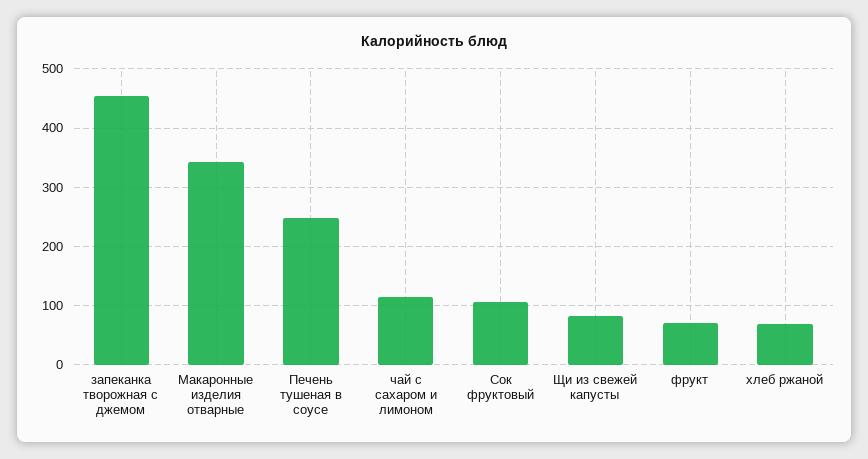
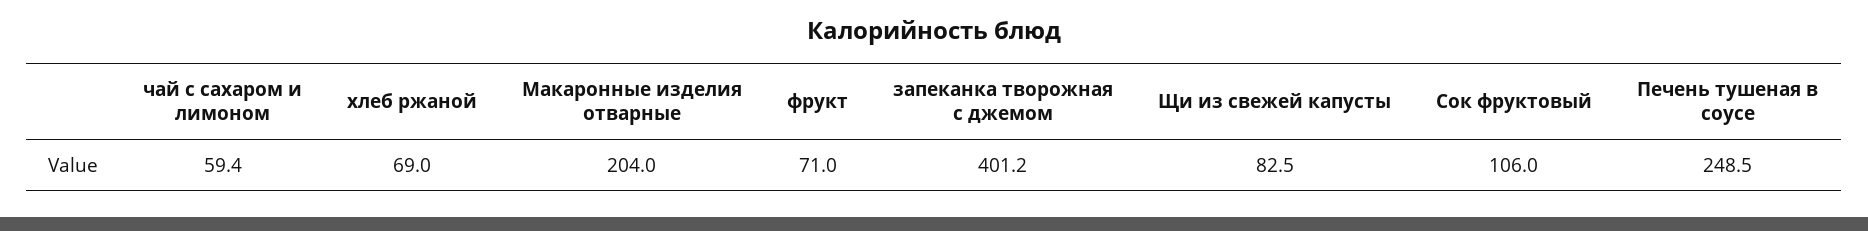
запеканка творожная с джемом: 460 -> 401.2
Макаронные изделия отварные: 340 -> 204
чай с сахаром и лимоном: 120 -> 59.4

